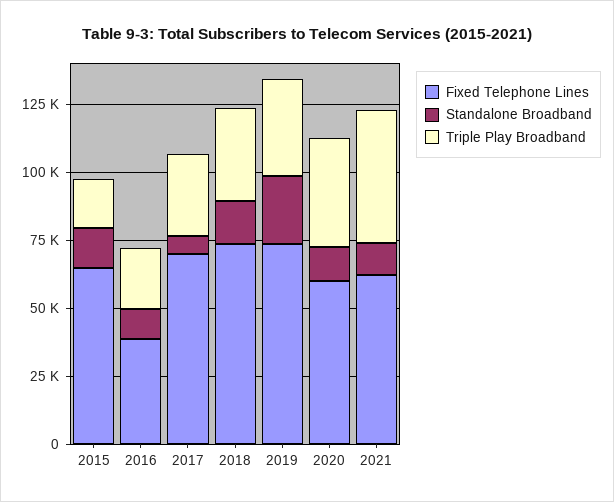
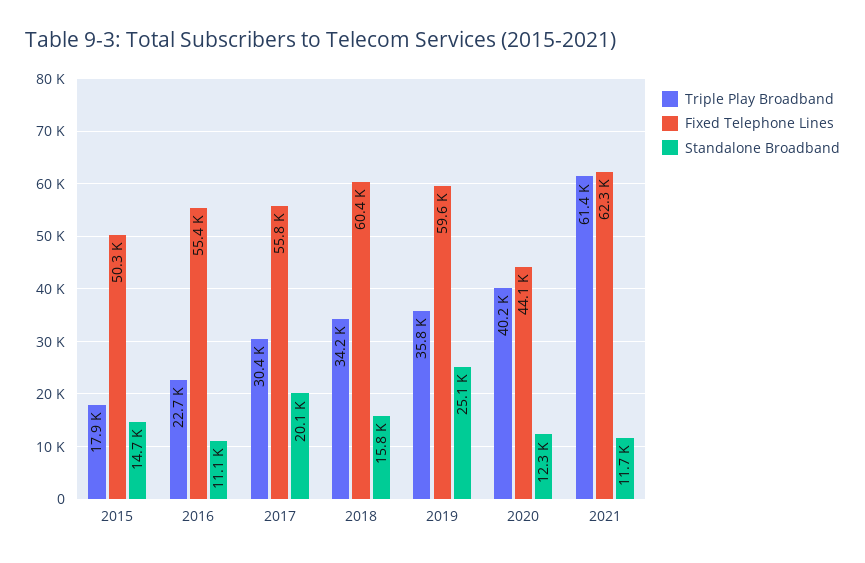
Fixed Telephone Lines, 2015: 65000 -> 50300
Fixed Telephone Lines, 2016: 40000 -> 55400
Fixed Telephone Lines, 2017: 70000 -> 55800
Standalone Broadband, 2017: 5000 -> 20100
Fixed Telephone Lines, 2018: 75000 -> 60400
Fixed Telephone Lines, 2019: 75000 -> 59600
Fixed Telephone Lines, 2020: 60000 -> 44100
Triple Play Broadband, 2021: 50000 -> 61400

